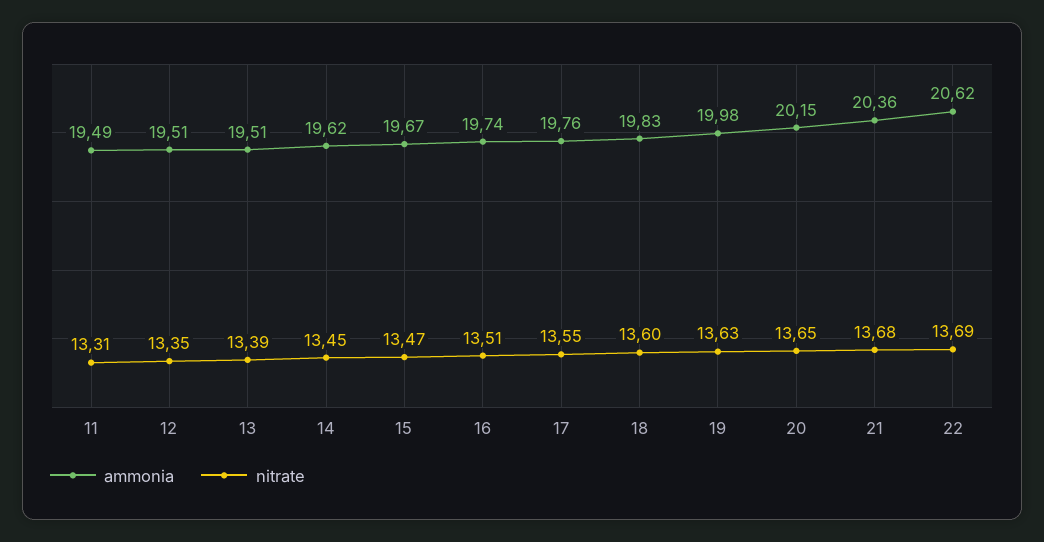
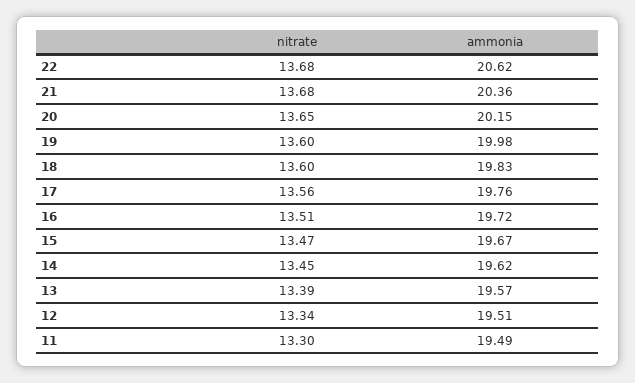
nitrate, 11: 13.31 -> 13.3
nitrate, 12: 13.35 -> 13.34
ammonia, 13: 19.51 -> 19.57
ammonia, 16: 19.74 -> 19.72
nitrate, 17: 13.55 -> 13.56
nitrate, 19: 13.63 -> 13.6
nitrate, 22: 13.69 -> 13.68

